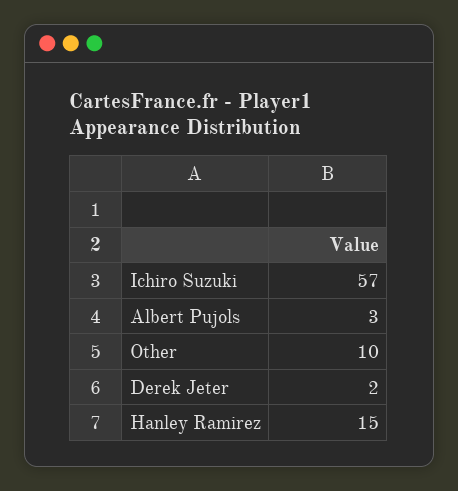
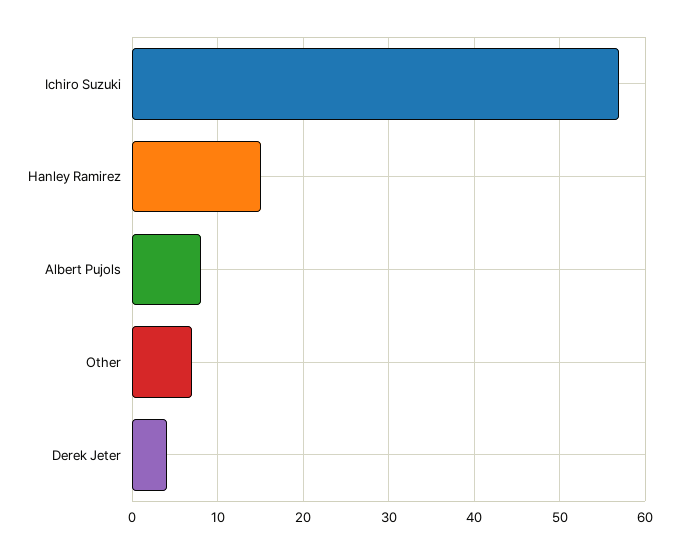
Albert Pujols: 3 -> 8
Other: 10 -> 7
Derek Jeter: 2 -> 4

